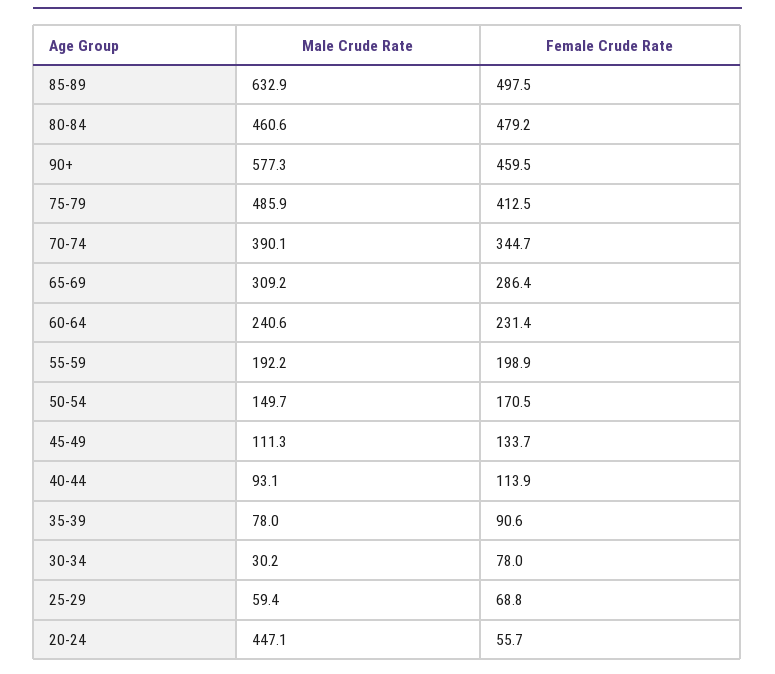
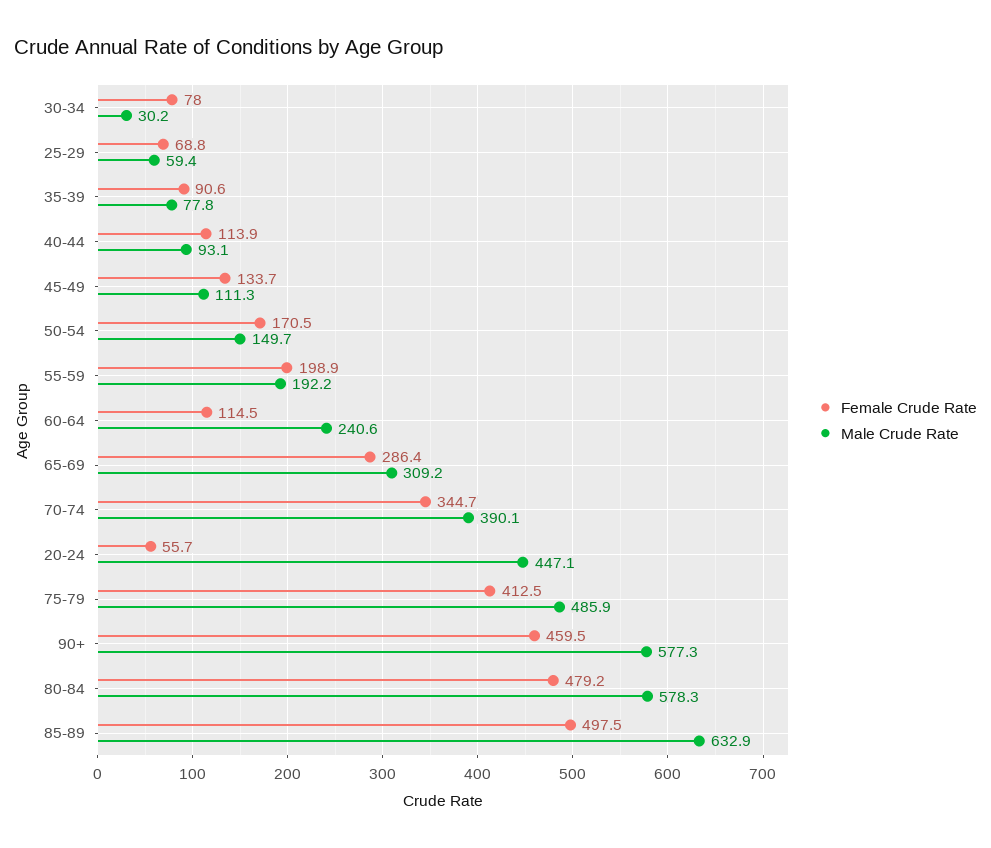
Male Crude Rate, 80-84: 460.6 -> 578.3
Female Crude Rate, 60-64: 231.4 -> 114.5
Male Crude Rate, 35-39: 78 -> 77.8

